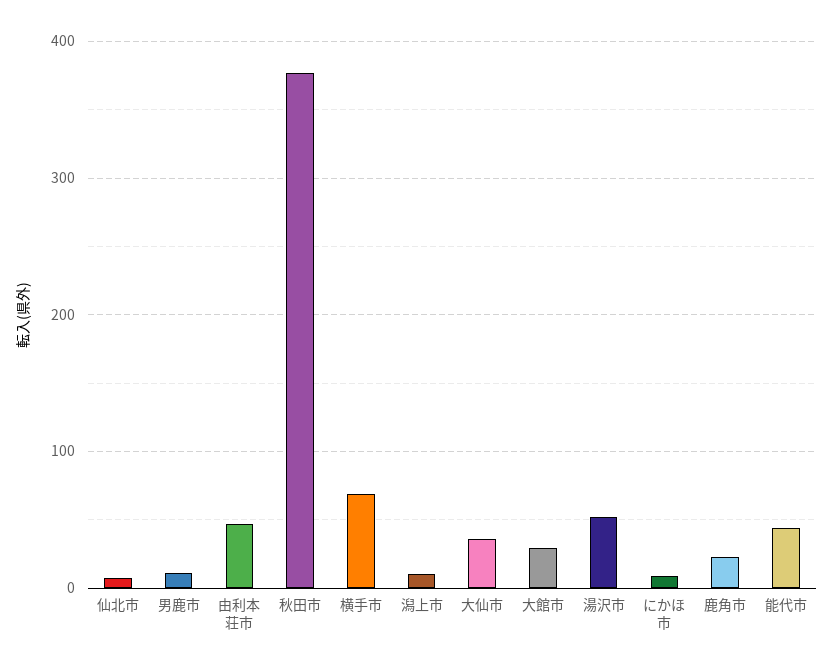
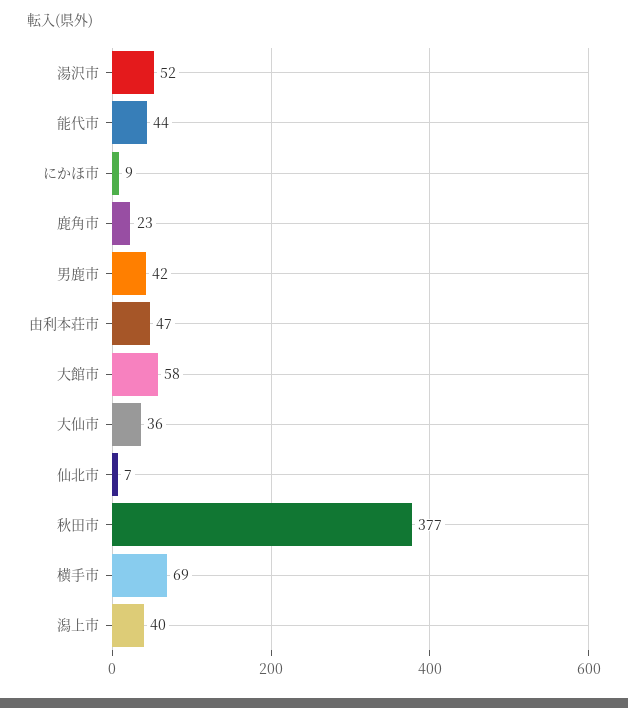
男鹿市: 10 -> 42
潟上市: 10 -> 40
大館市: 30 -> 58

